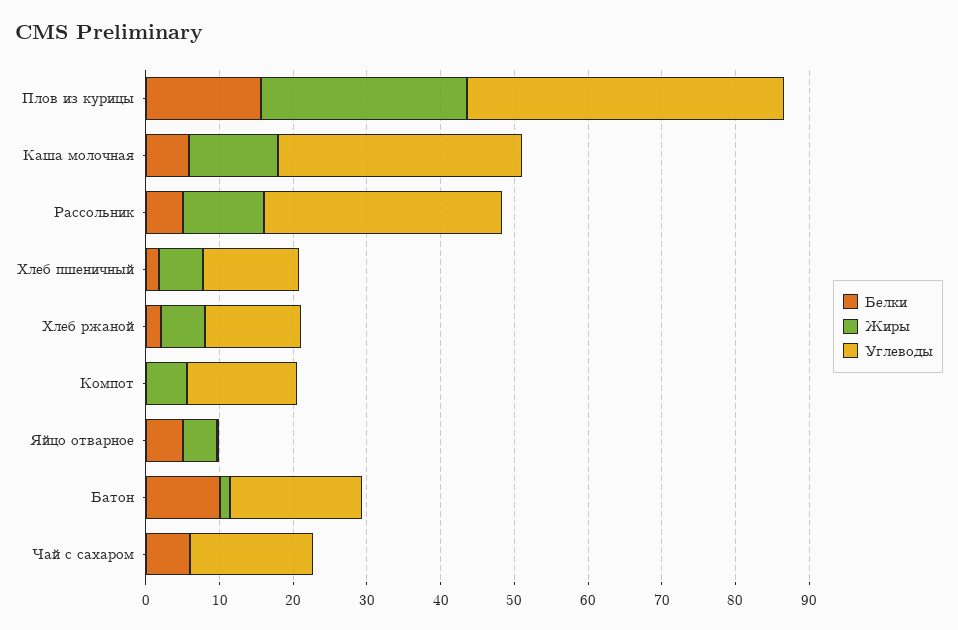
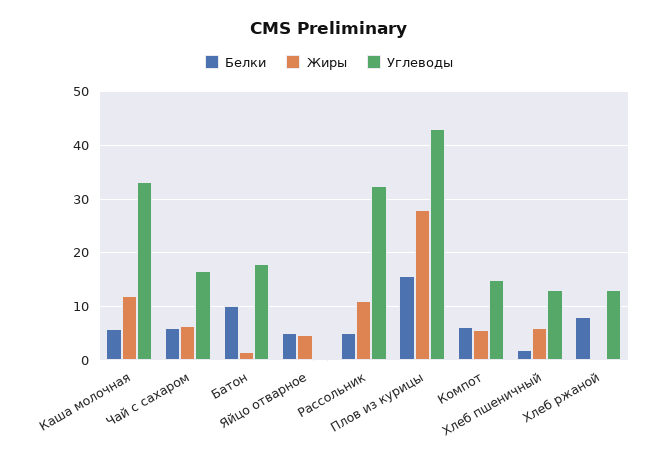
Белки, Хлеб ржаной: 2 -> 8
Жиры, Хлеб ржаной: 6 -> 0
Белки, Компот: 0 -> 6
Жиры, Чай с сахаром: 0 -> 6

